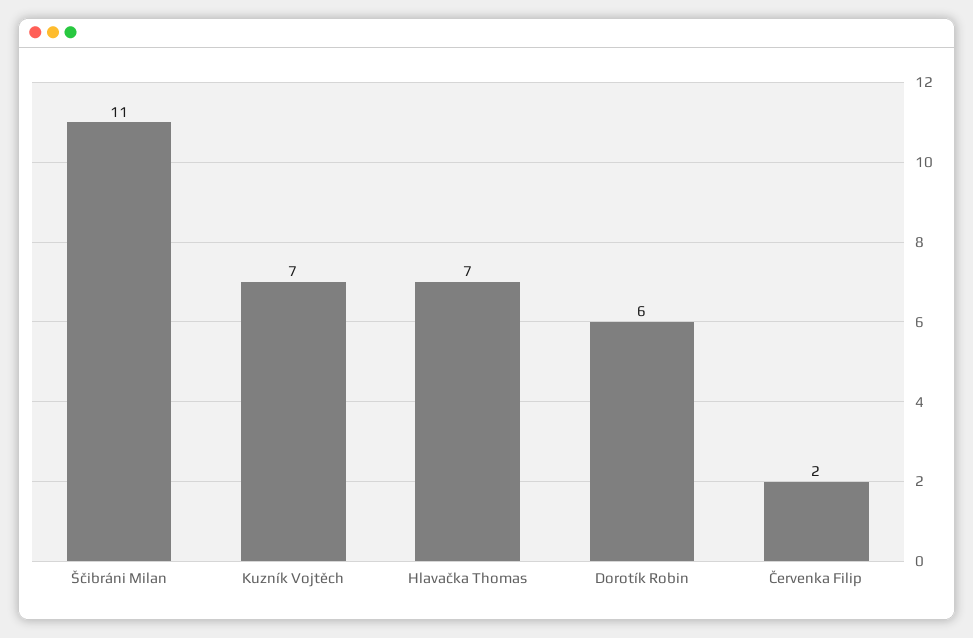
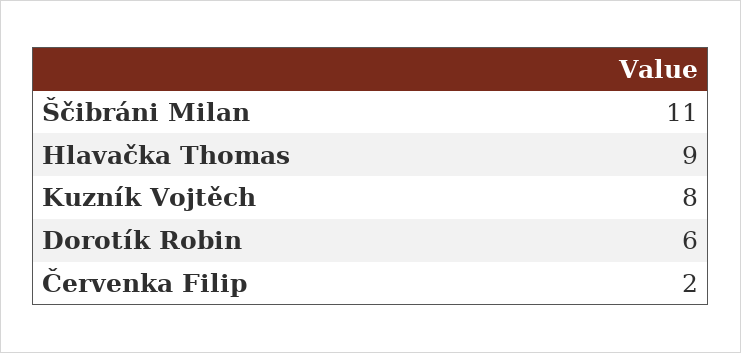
Kuzník Vojtěch: 7 -> 8
Hlavačka Thomas: 7 -> 9

